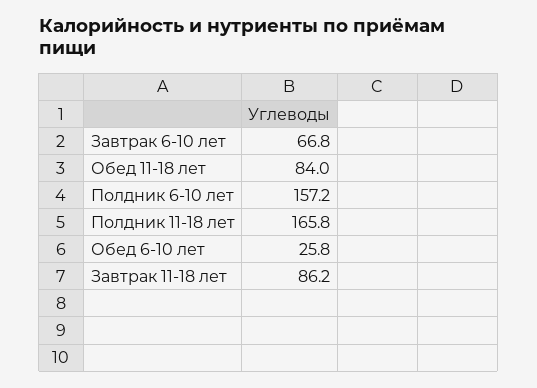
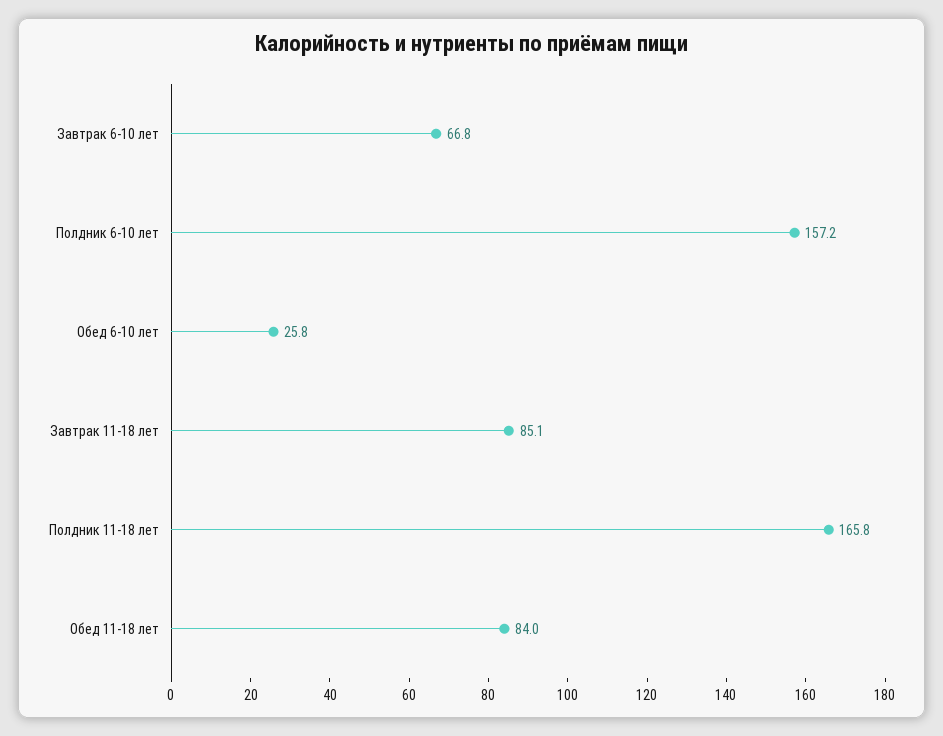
Завтрак 11-18 лет: 86.2 -> 85.1

